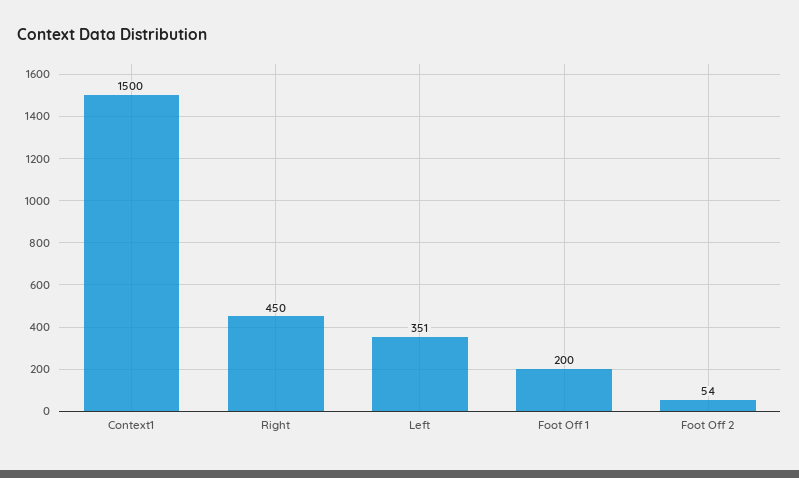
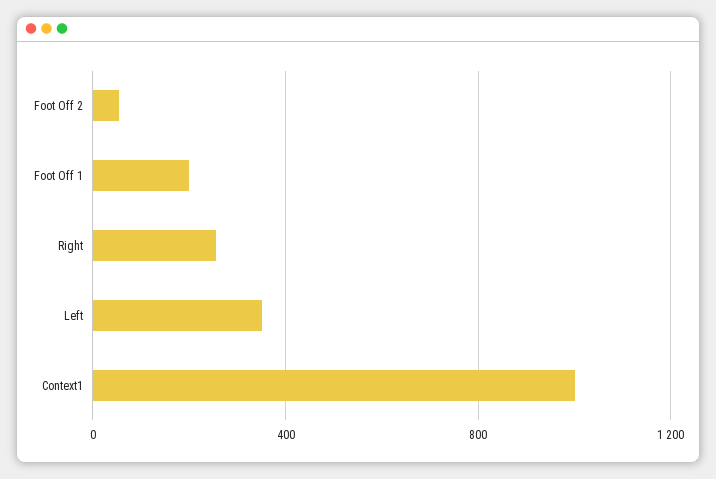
Context1: 1500 -> 1000
Right: 450 -> 250

